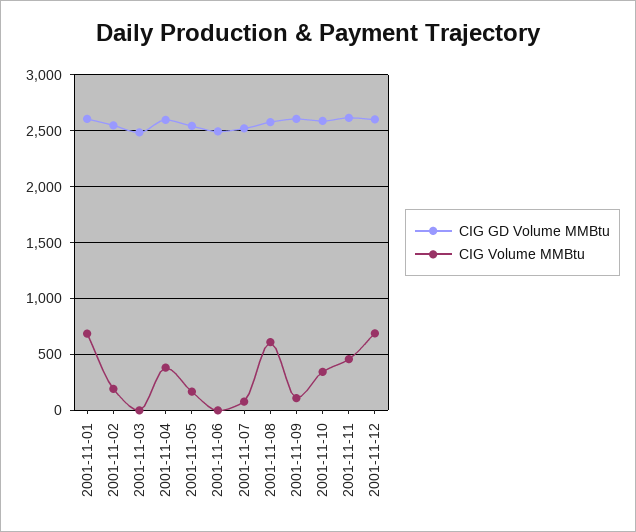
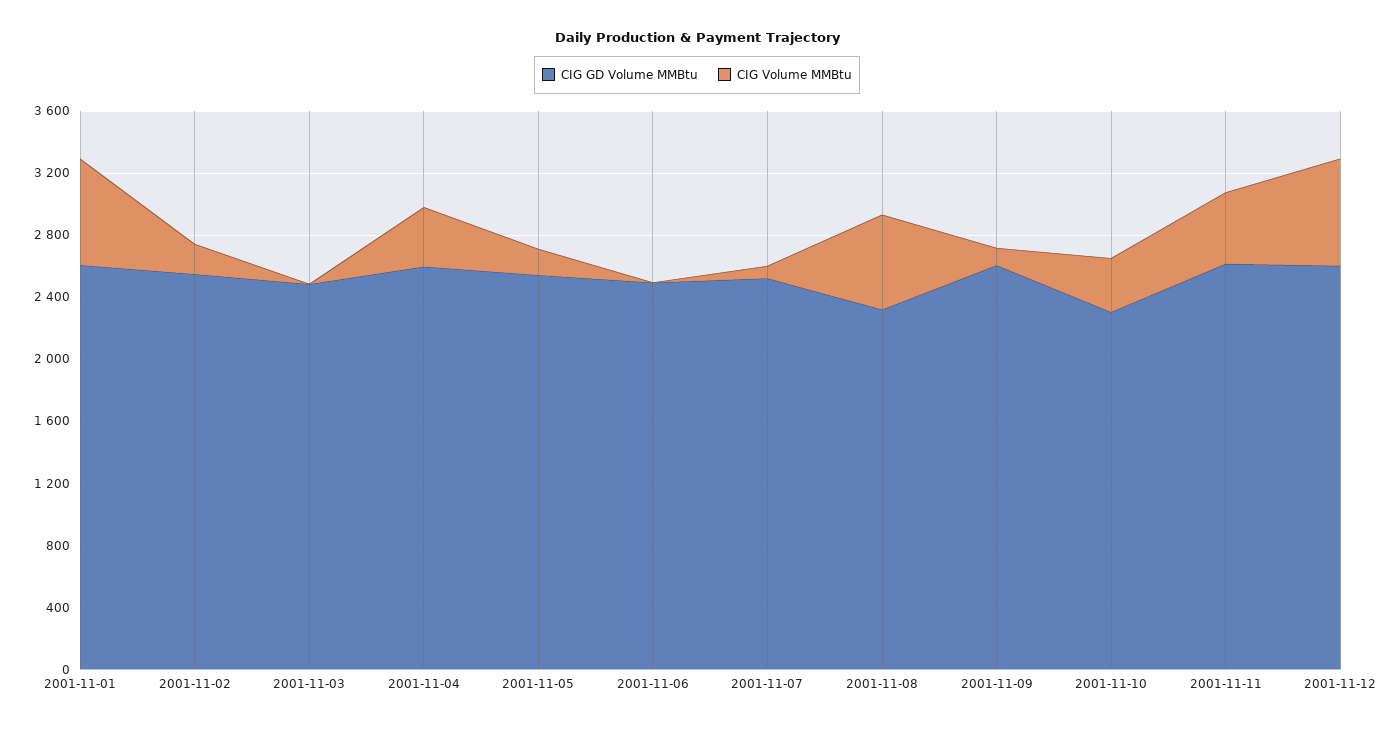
CIG GD Volume MMBtu, 2001-11-08: 2600 -> 2300
CIG GD Volume MMBtu, 2001-11-10: 2600 -> 2300

